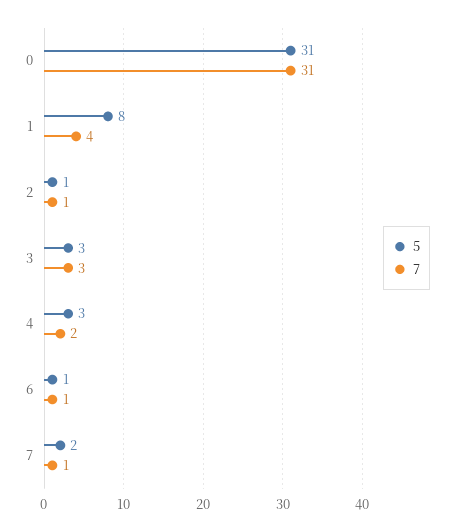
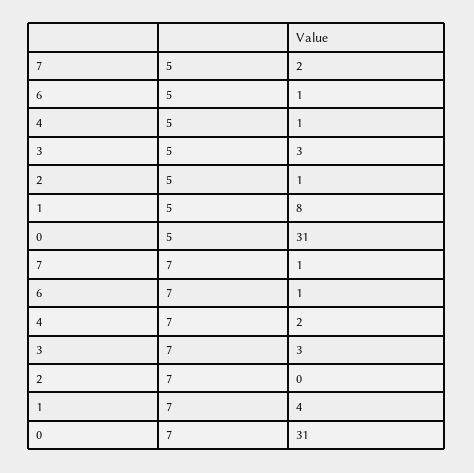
7, 2: 1 -> 0
5, 4: 3 -> 1

